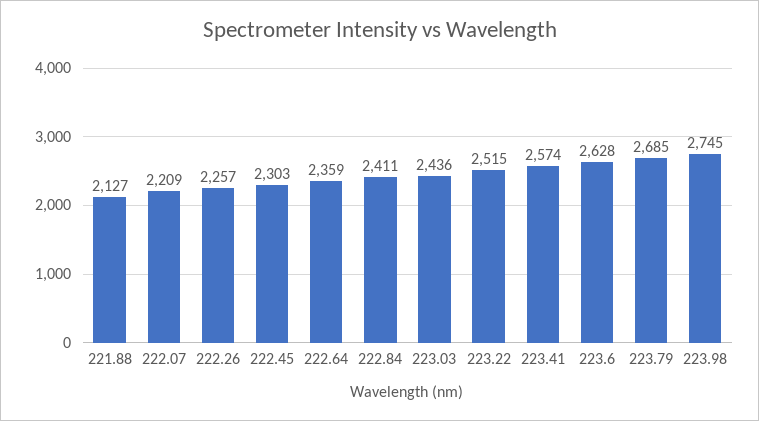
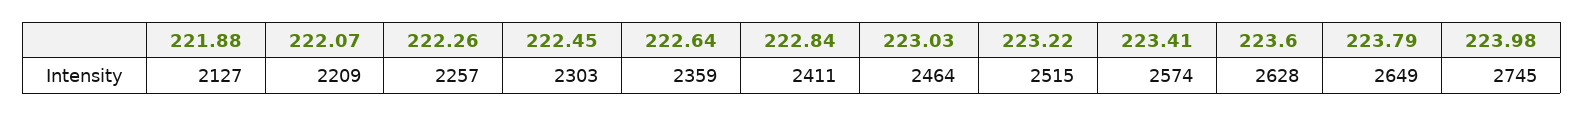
223.03: 2436 -> 2464
223.79: 2685 -> 2649

